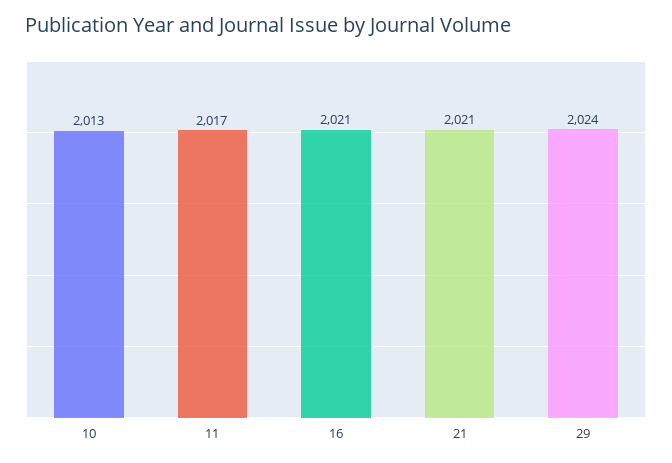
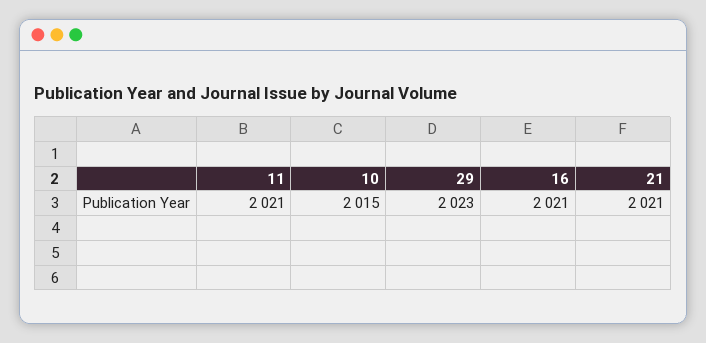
10: 2013 -> 2015
11: 2017 -> 2021
29: 2024 -> 2023

